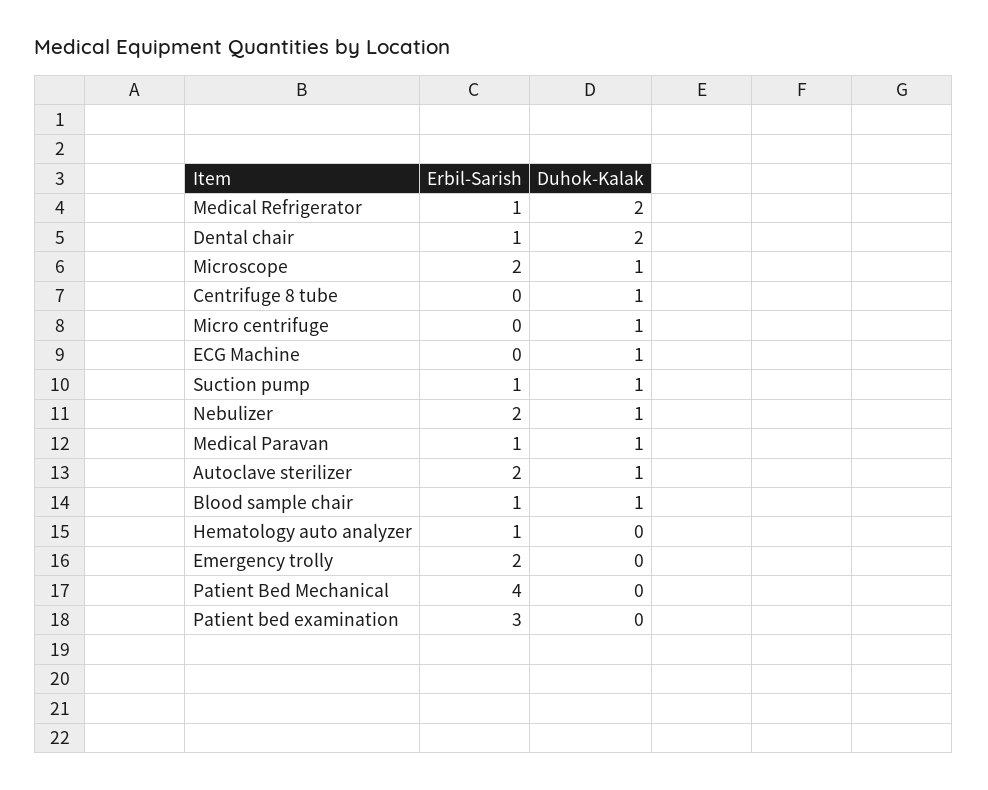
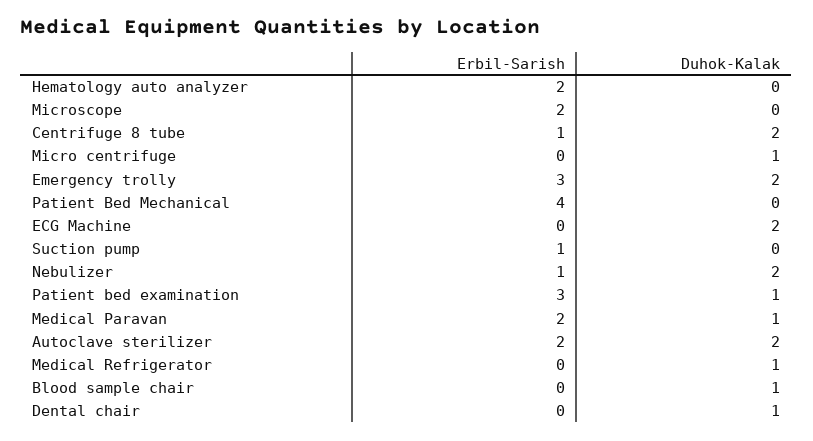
Erbil-Sarish, Medical Refrigerator: 1 -> 0
Duhok-Kalak, Medical Refrigerator: 2 -> 1
Erbil-Sarish, Dental chair: 1 -> 0
Duhok-Kalak, Dental chair: 2 -> 1
Duhok-Kalak, Microscope: 1 -> 0
Erbil-Sarish, Centrifuge 8 tube: 0 -> 1
Duhok-Kalak, Centrifuge 8 tube: 1 -> 2
Duhok-Kalak, ECG Machine: 1 -> 2
Duhok-Kalak, Suction pump: 1 -> 0
Erbil-Sarish, Nebulizer: 2 -> 1
Duhok-Kalak, Nebulizer: 1 -> 2
Erbil-Sarish, Medical Paravan: 1 -> 2
Duhok-Kalak, Autoclave sterilizer: 1 -> 2
Erbil-Sarish, Blood sample chair: 1 -> 0
Erbil-Sarish, Hematology auto analyzer: 1 -> 2
Erbil-Sarish, Emergency trolly: 2 -> 3
Duhok-Kalak, Emergency trolly: 0 -> 2
Duhok-Kalak, Patient bed examination: 0 -> 1

